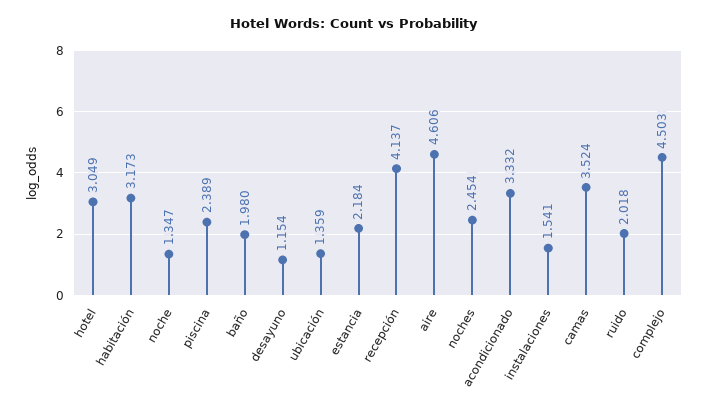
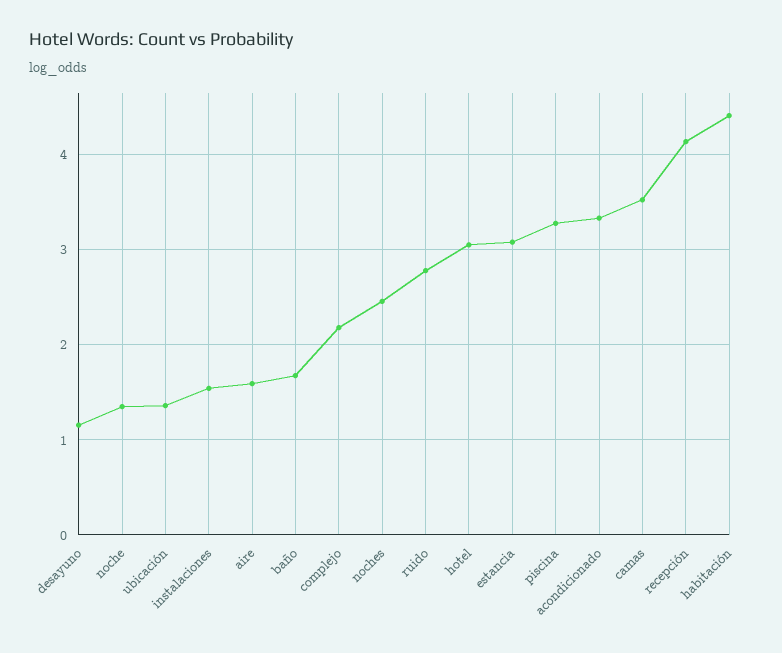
habitación: 3.173 -> 4.4
piscina: 2.389 -> 3.3
baño: 1.98 -> 1.7
estancia: 2.184 -> 3.1
aire: 4.606 -> 1.6
ruido: 2.018 -> 2.8
complejo: 4.503 -> 2.2

